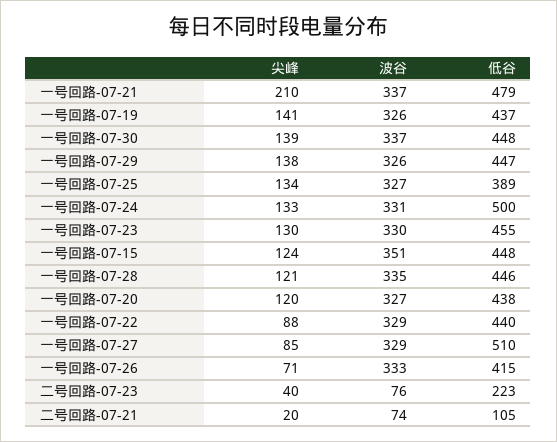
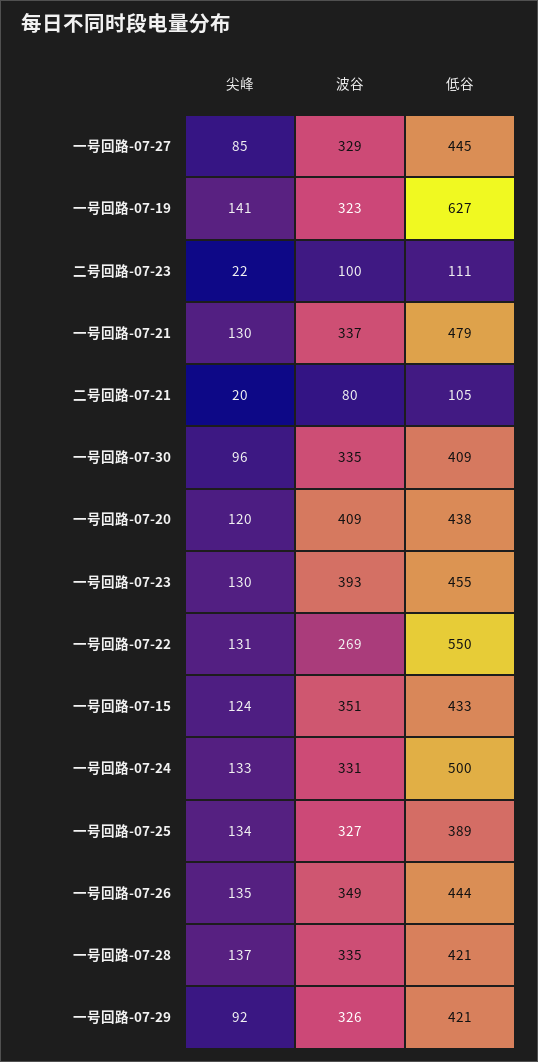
尖峰, 一号回路-07-21: 210 -> 130
波谷, 一号回路-07-19: 326 -> 323
低谷, 一号回路-07-19: 437 -> 627
尖峰, 一号回路-07-30: 139 -> 96
波谷, 一号回路-07-30: 337 -> 335
低谷, 一号回路-07-30: 448 -> 409
尖峰, 一号回路-07-29: 138 -> 92
低谷, 一号回路-07-29: 447 -> 421
波谷, 一号回路-07-23: 330 -> 393
低谷, 一号回路-07-15: 448 -> 433
尖峰, 一号回路-07-28: 121 -> 137
低谷, 一号回路-07-28: 446 -> 421
波谷, 一号回路-07-20: 327 -> 409
尖峰, 一号回路-07-22: 88 -> 131
波谷, 一号回路-07-22: 329 -> 269
低谷, 一号回路-07-22: 440 -> 550
低谷, 一号回路-07-27: 510 -> 445
尖峰, 一号回路-07-26: 71 -> 135
波谷, 一号回路-07-26: 333 -> 349
低谷, 一号回路-07-26: 415 -> 444
尖峰, 二号回路-07-23: 40 -> 22
波谷, 二号回路-07-23: 76 -> 100
低谷, 二号回路-07-23: 223 -> 111
波谷, 二号回路-07-21: 74 -> 80

